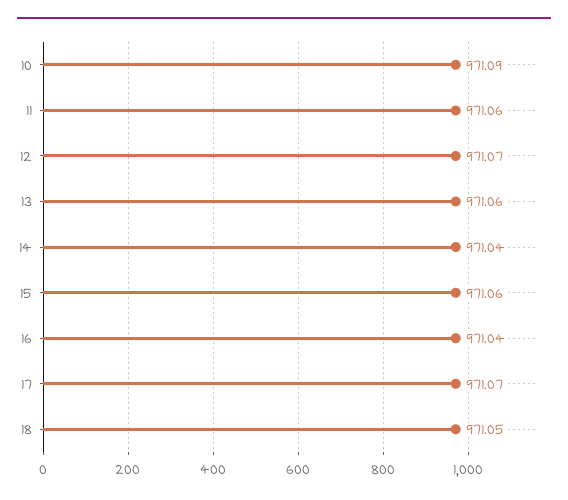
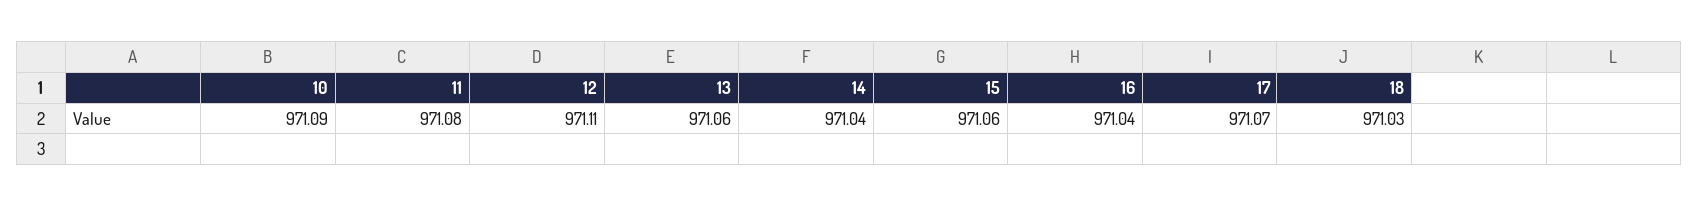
11: 971.06 -> 971.08
12: 971.07 -> 971.11
18: 971.05 -> 971.03

